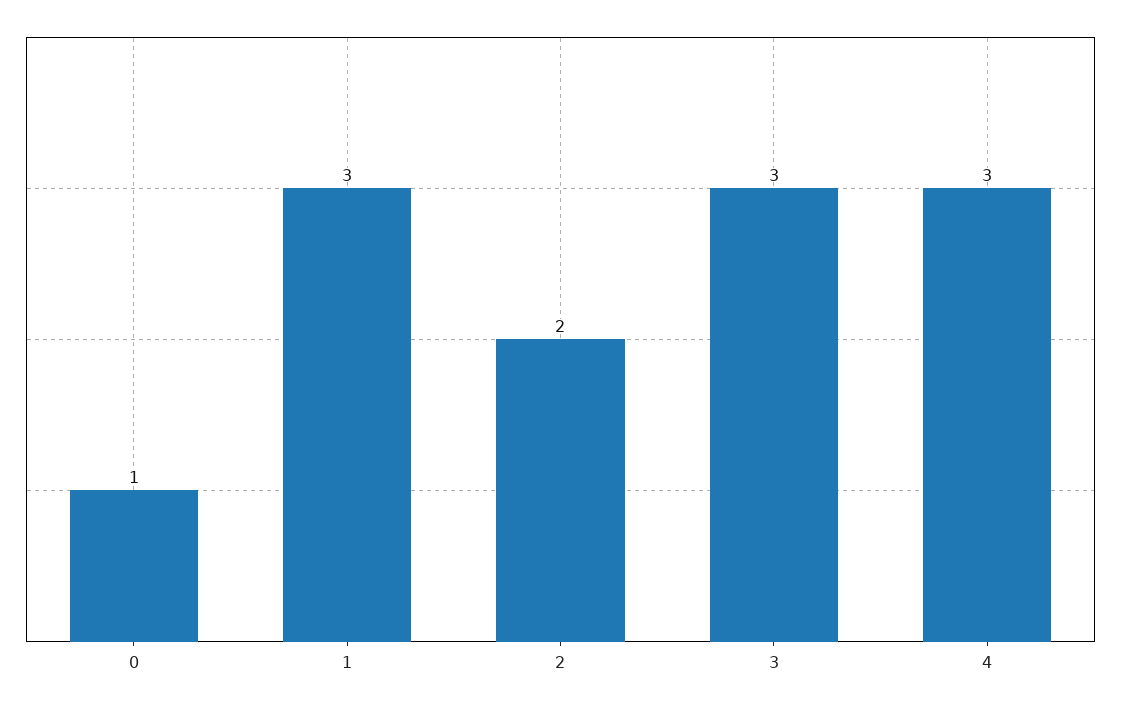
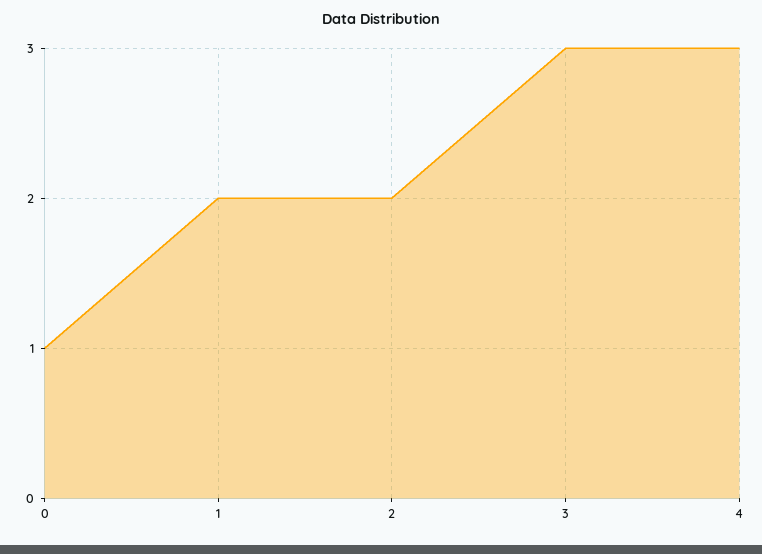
1: 3 -> 2

